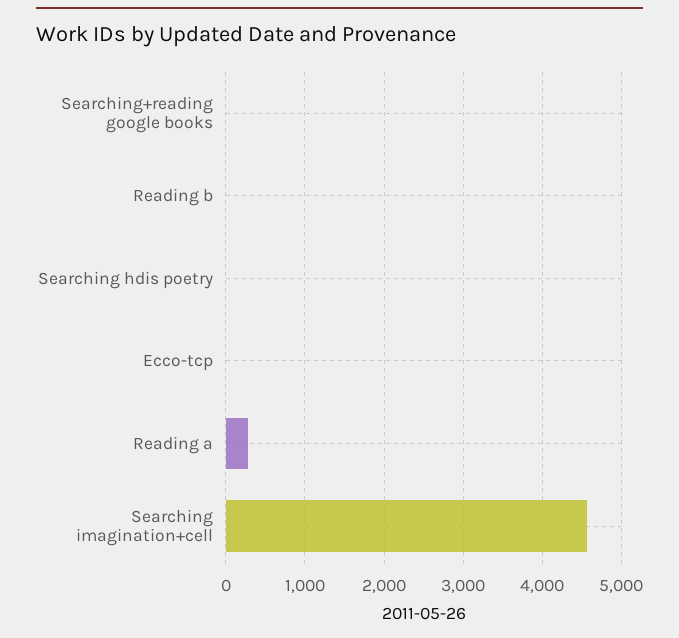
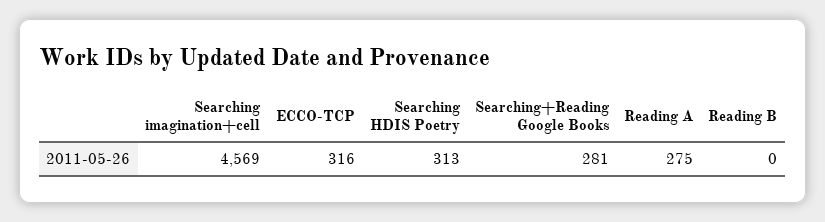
Searching+reading google books: 0 -> 281
Searching hdis poetry: 0 -> 313
Ecco-tcp: 0 -> 316

